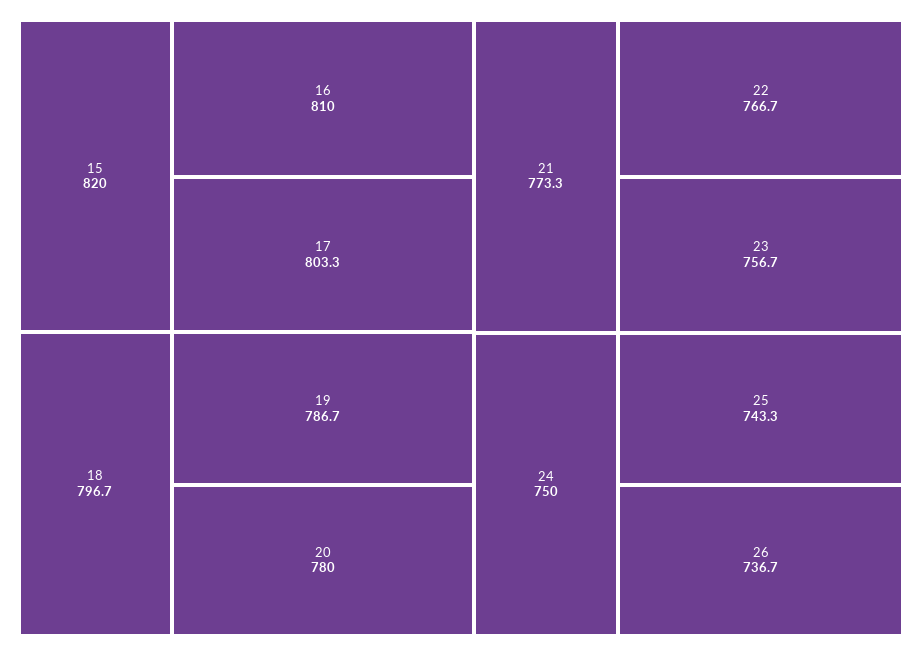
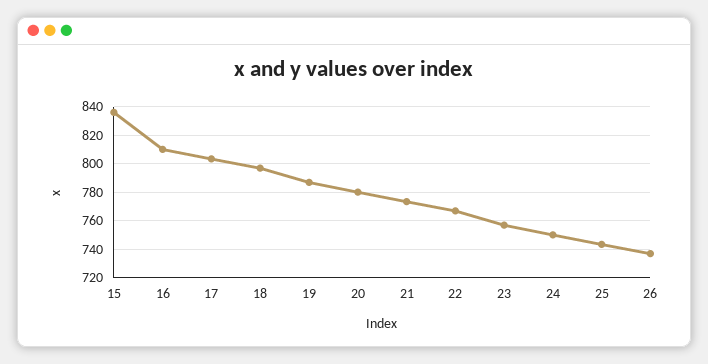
15: 820 -> 835

